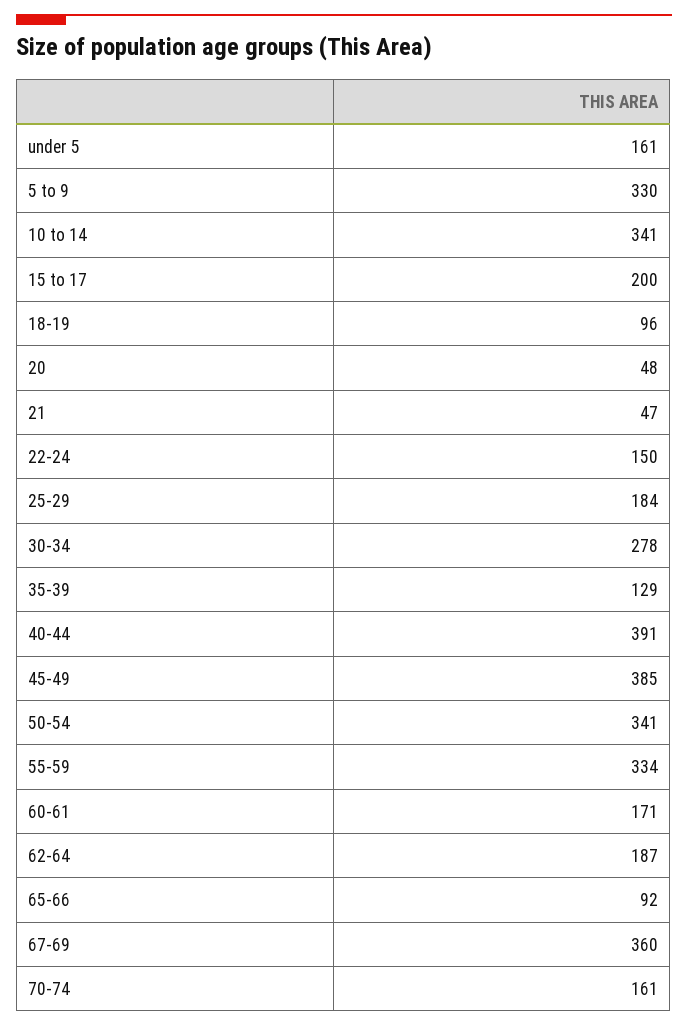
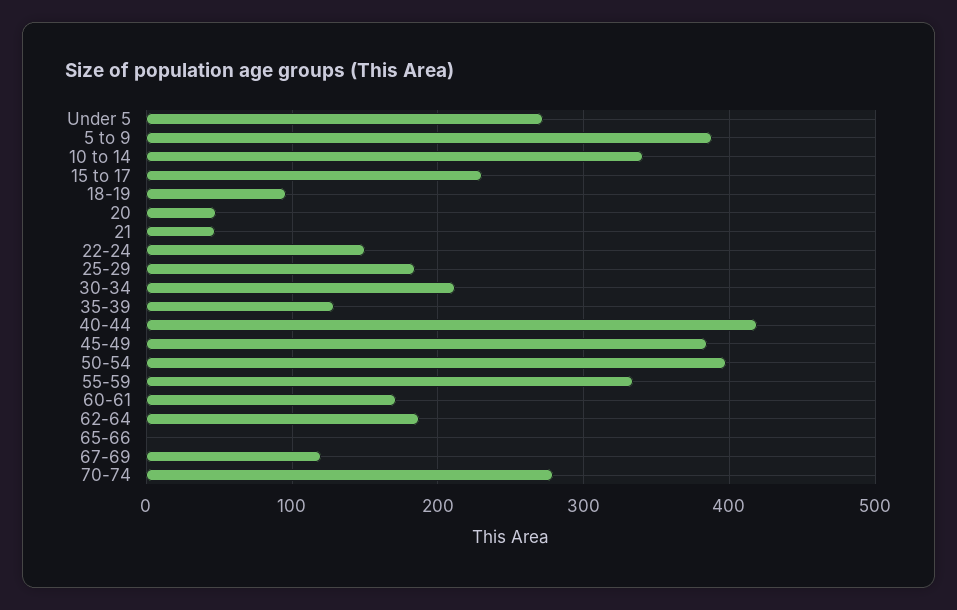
under 5: 161 -> 270
5 to 9: 330 -> 390
15 to 17: 200 -> 230
30-34: 278 -> 210
40-44: 391 -> 420
50-54: 341 -> 400
65-66: 92 -> 0
67-69: 360 -> 120
70-74: 161 -> 280

